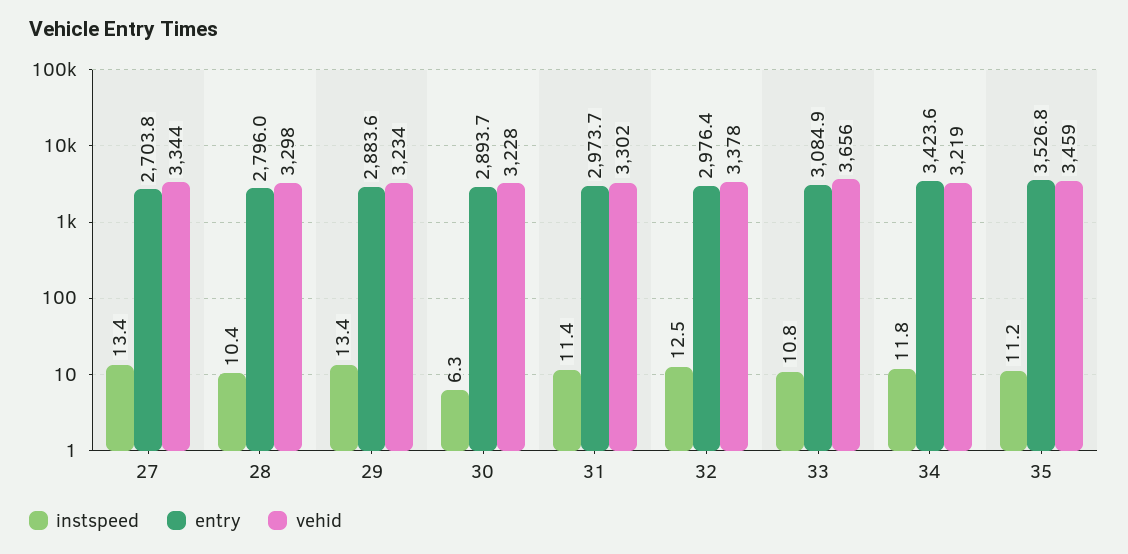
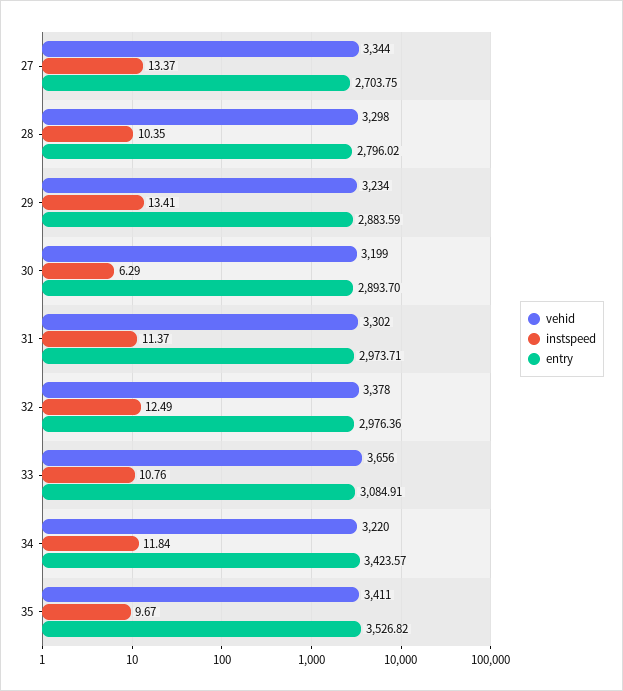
vehid, 30: 3228 -> 3199
vehid, 34: 3219 -> 3220
instspeed, 35: 11.2 -> 9.67
vehid, 35: 3459 -> 3411

